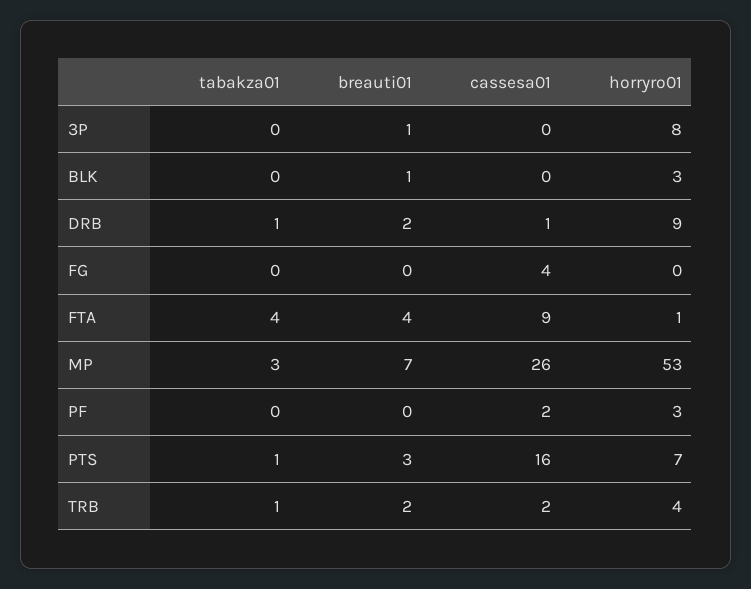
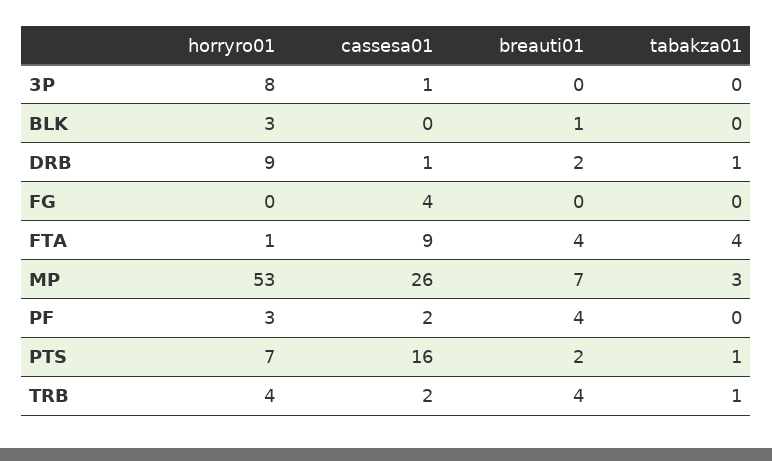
breauti01, 3P: 1 -> 0
cassesa01, 3P: 0 -> 1
breauti01, PF: 0 -> 4
breauti01, PTS: 3 -> 2
breauti01, TRB: 2 -> 4

